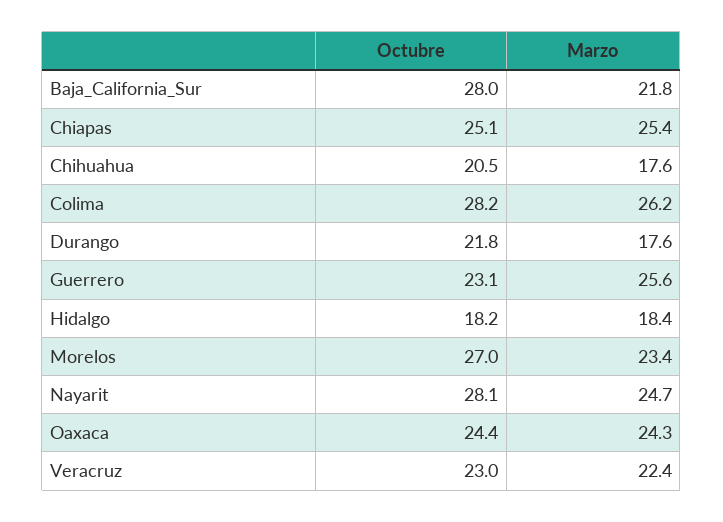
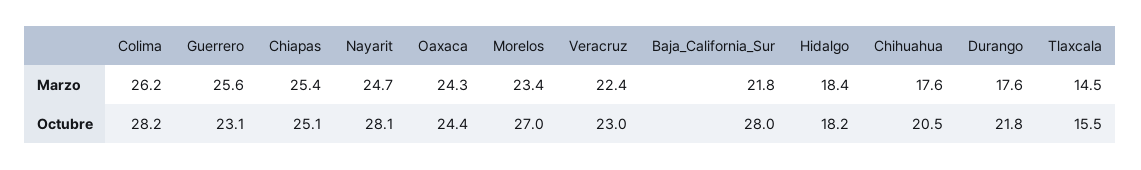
Marzo, Tlaxcala: none -> 14.5
Octubre, Tlaxcala: none -> 15.5

